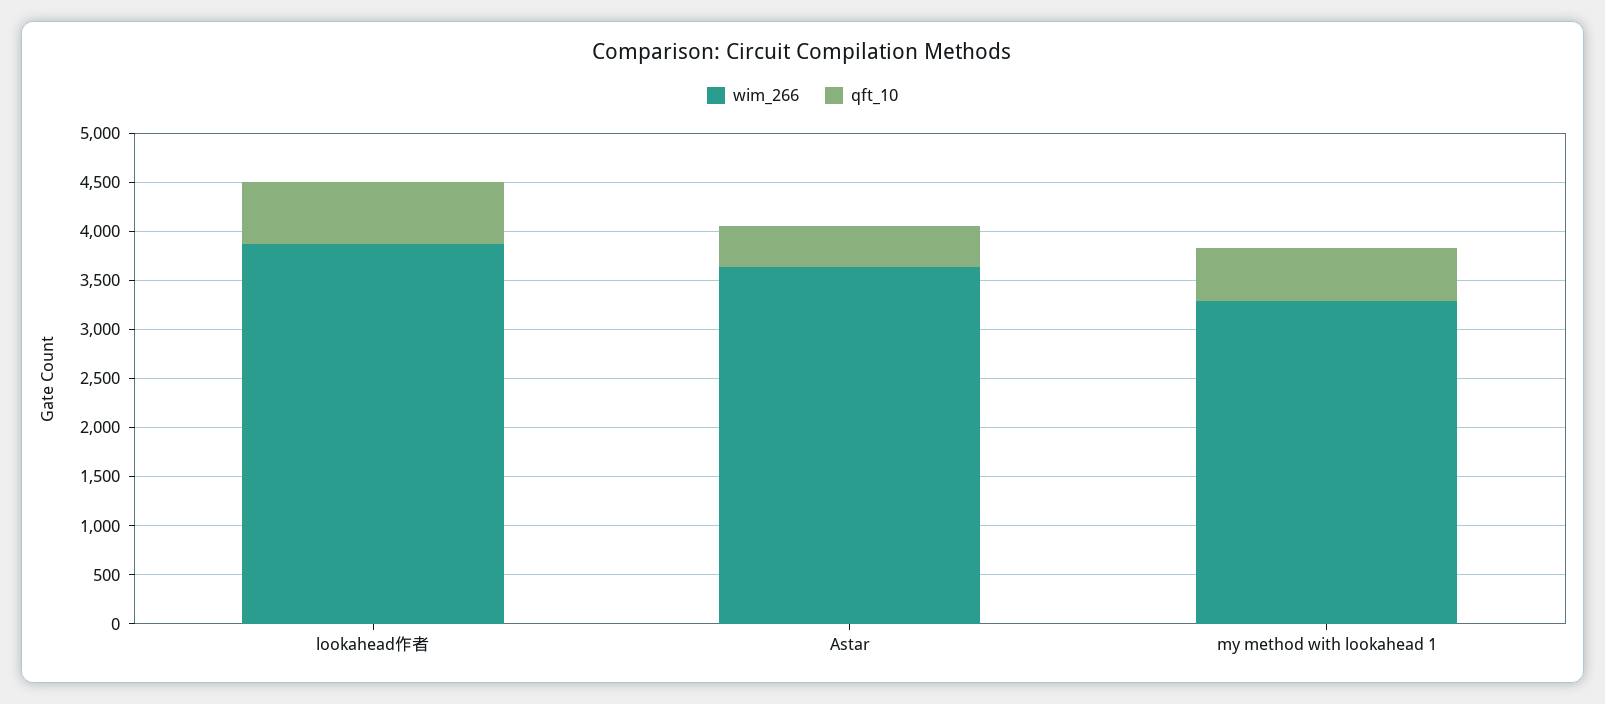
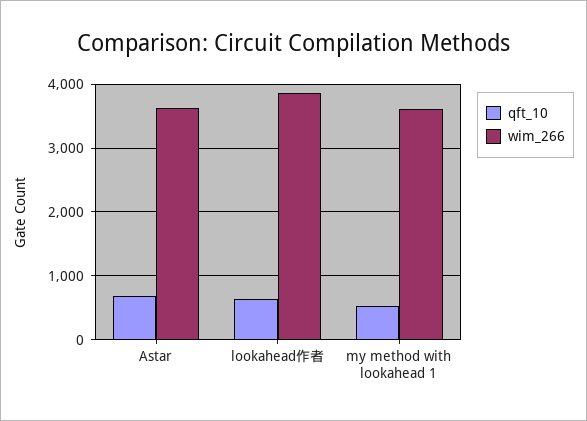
qft_10, Astar: 400 -> 700
wim_266, my method with lookahead 1: 3300 -> 3600

